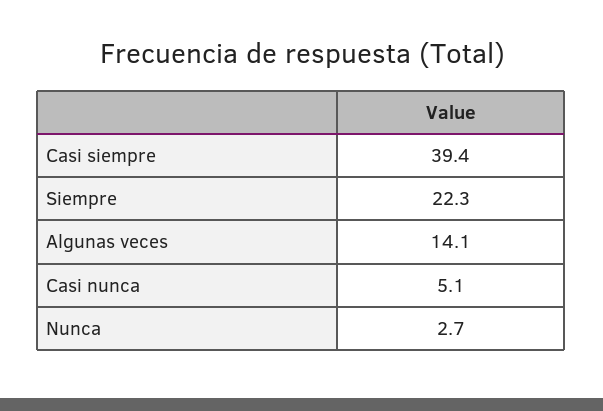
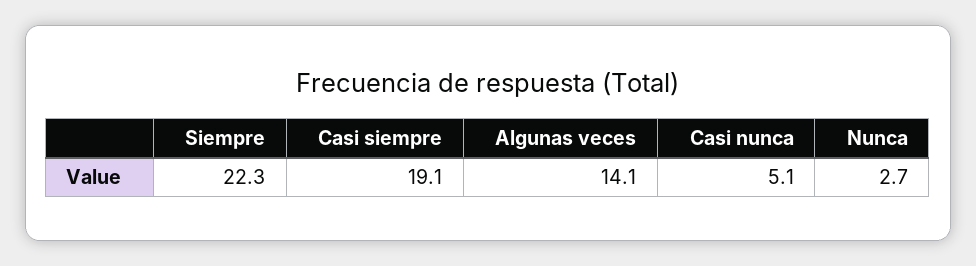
Casi siempre: 39.4 -> 19.1

